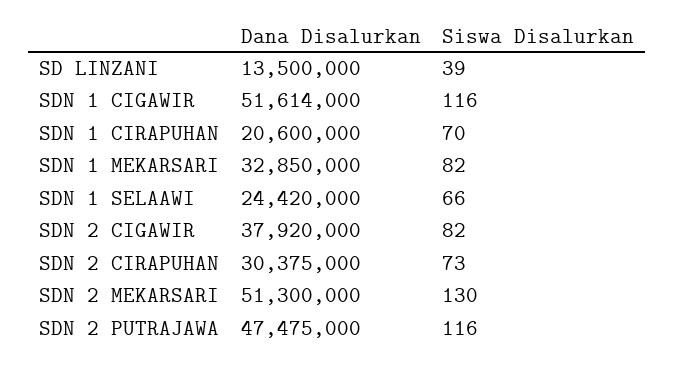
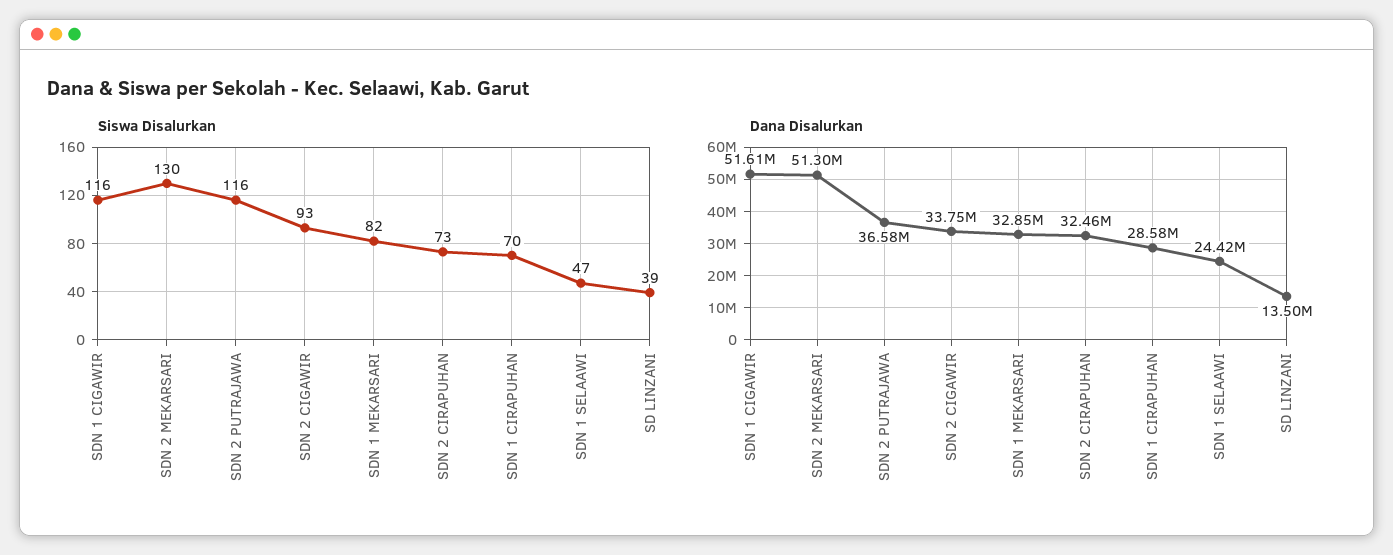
Dana Disalurkan, SDN 1 CIRAPUHAN: 20600000 -> 28580000
Siswa Disalurkan, SDN 1 SELAAWI: 66 -> 47
Dana Disalurkan, SDN 2 CIGAWIR: 37920000 -> 33750000
Siswa Disalurkan, SDN 2 CIGAWIR: 82 -> 93
Dana Disalurkan, SDN 2 CIRAPUHAN: 30375000 -> 32460000
Dana Disalurkan, SDN 2 PUTRAJAWA: 47475000 -> 36580000

